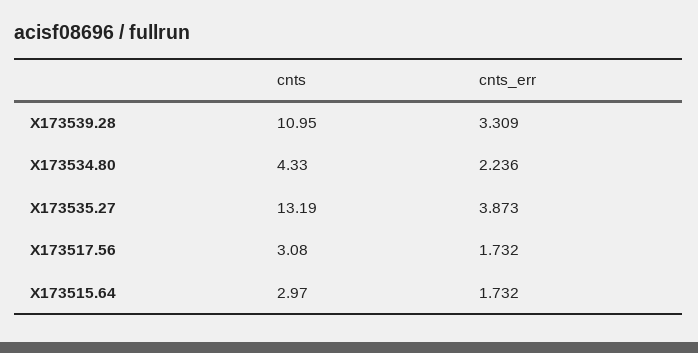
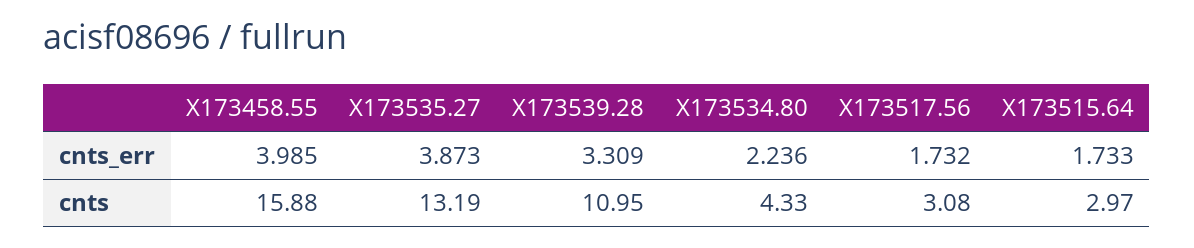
cnts_err, X173515.64: 1.732 -> 1.733
cnts_err, X173458.55: none -> 3.985
cnts, X173458.55: none -> 15.88

